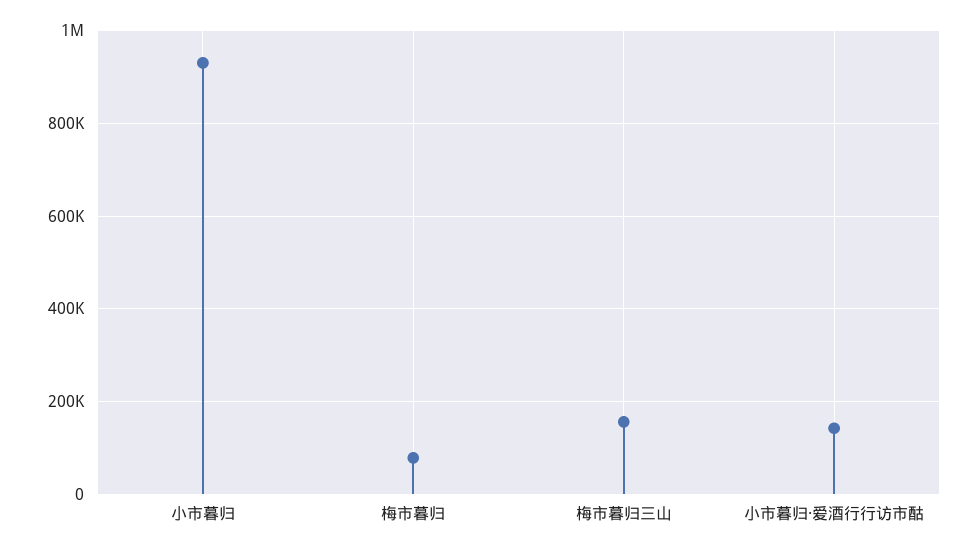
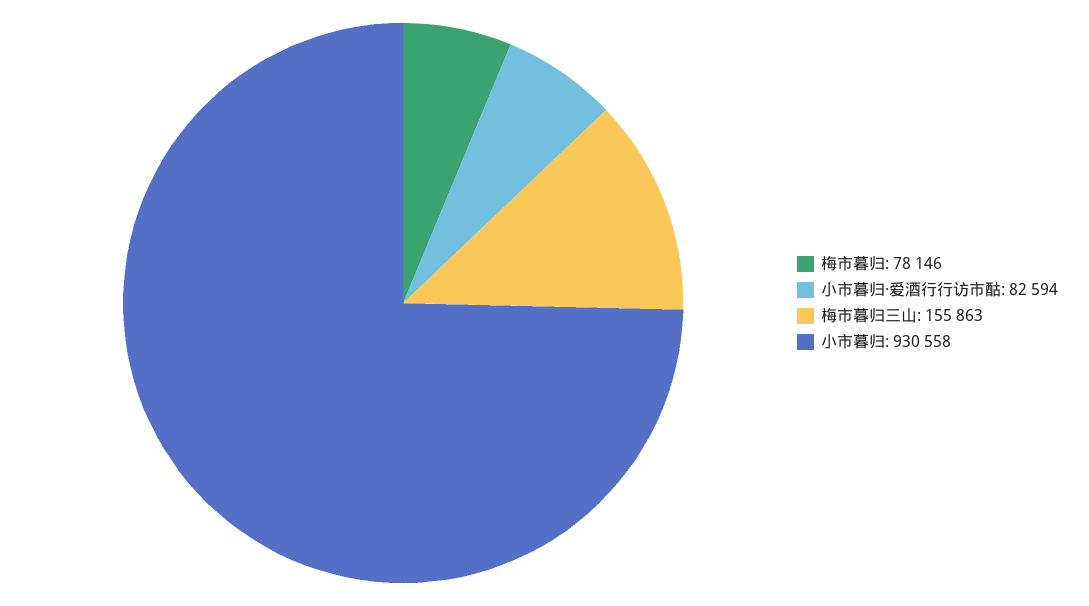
小市暮归·爱酒行行访市酤: 140000 -> 82594

